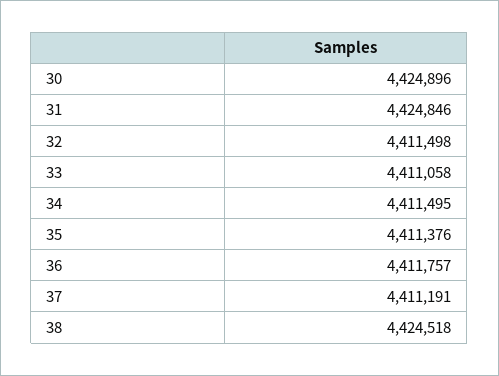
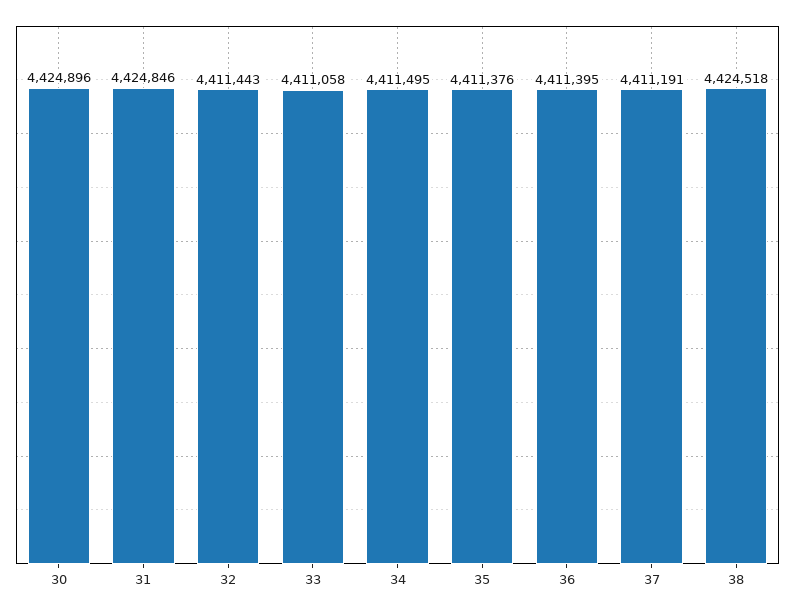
32: 4411498 -> 4411443
36: 4411757 -> 4411395

